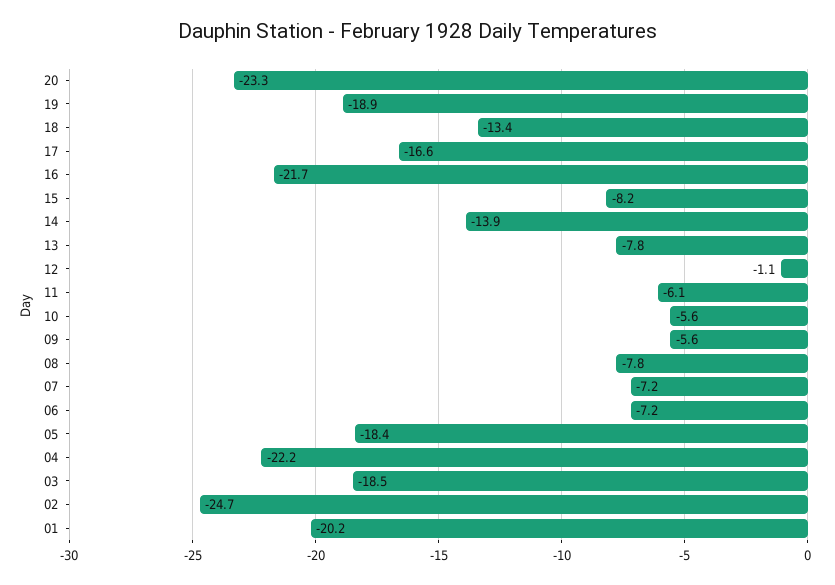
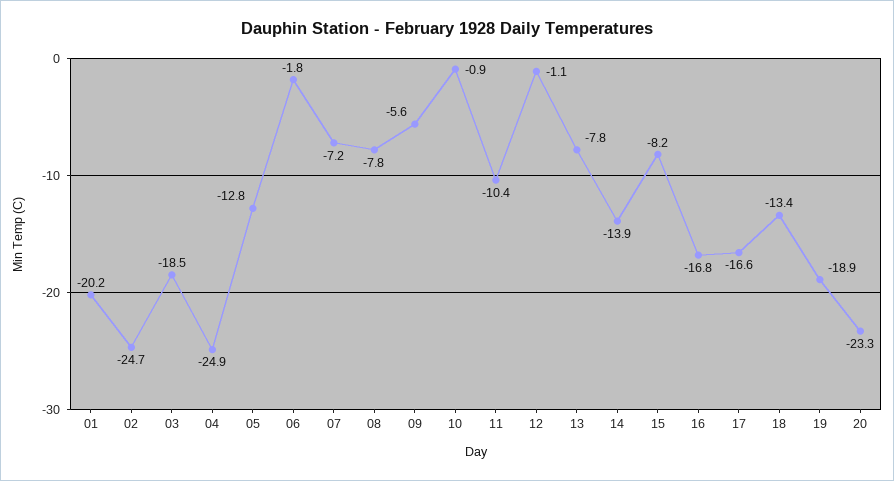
16: -21.7 -> -16.8
11: -6.1 -> -10.4
10: -5.6 -> -0.9
06: -7.2 -> -1.8
05: -18.4 -> -12.8
04: -22.2 -> -24.9

